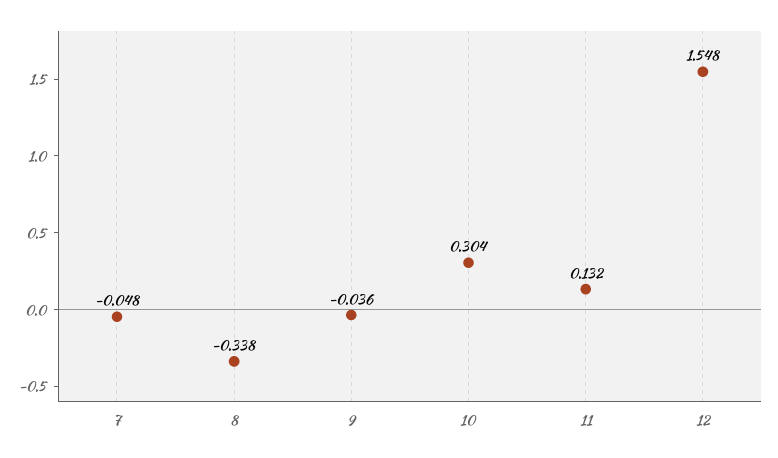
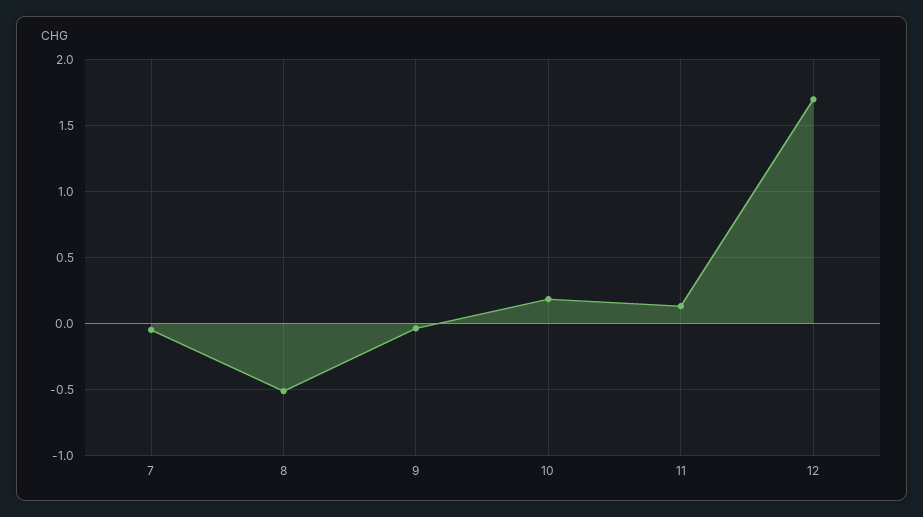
8: -0.338 -> -0.5
10: 0.304 -> 0.2
12: 1.548 -> 1.7

